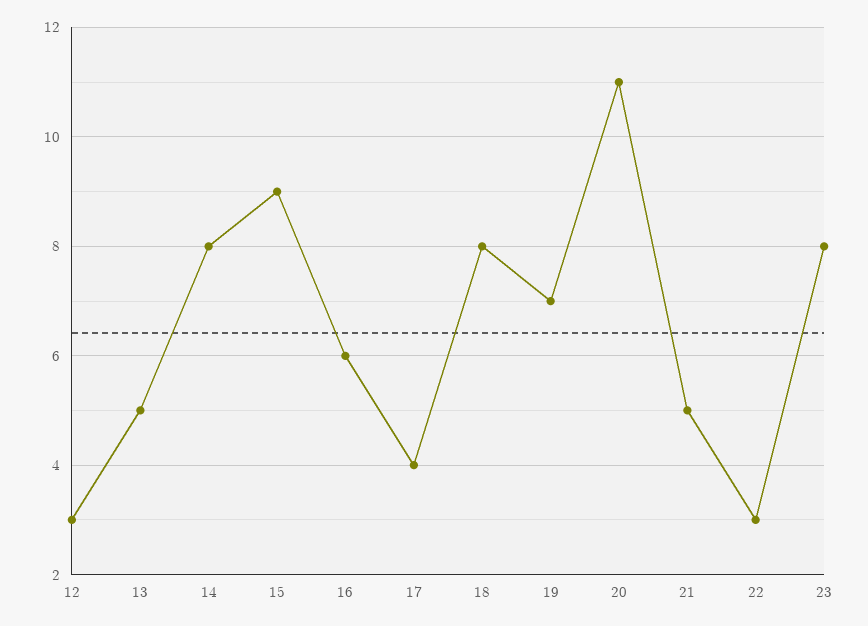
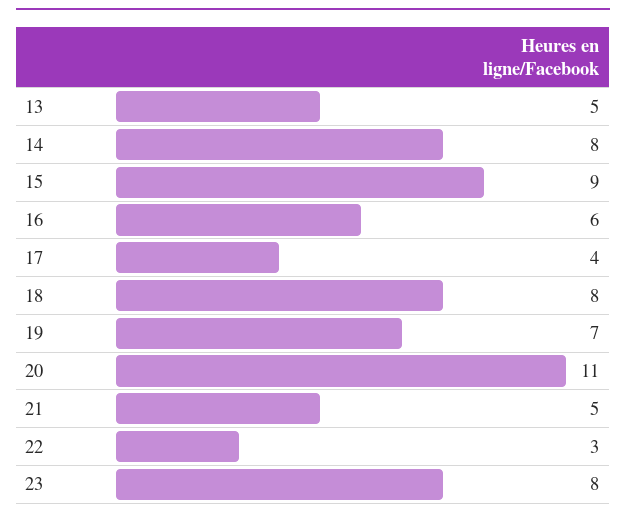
12: 3 -> none

